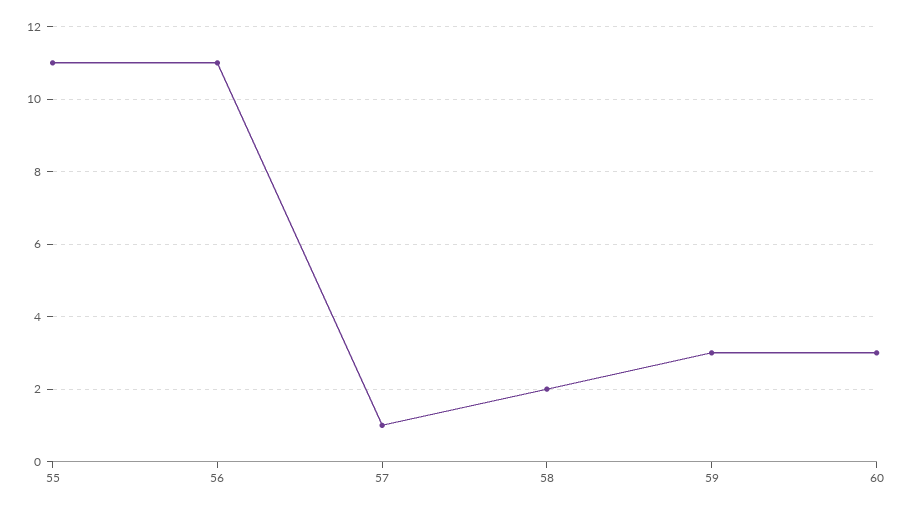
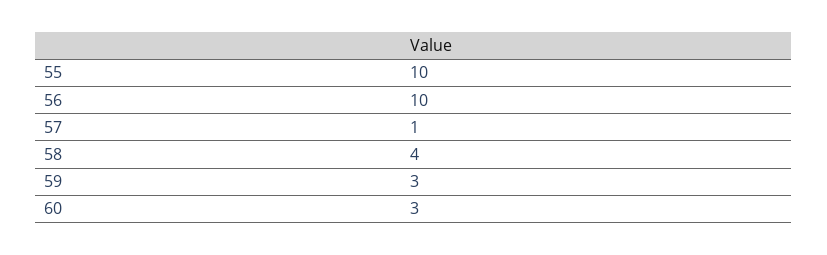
55: 11 -> 10
56: 11 -> 10
58: 2 -> 4

